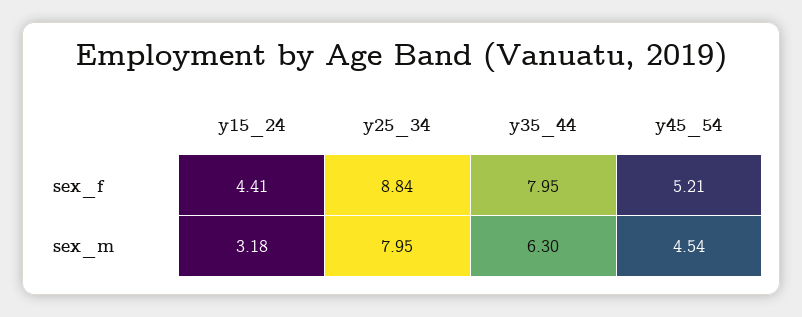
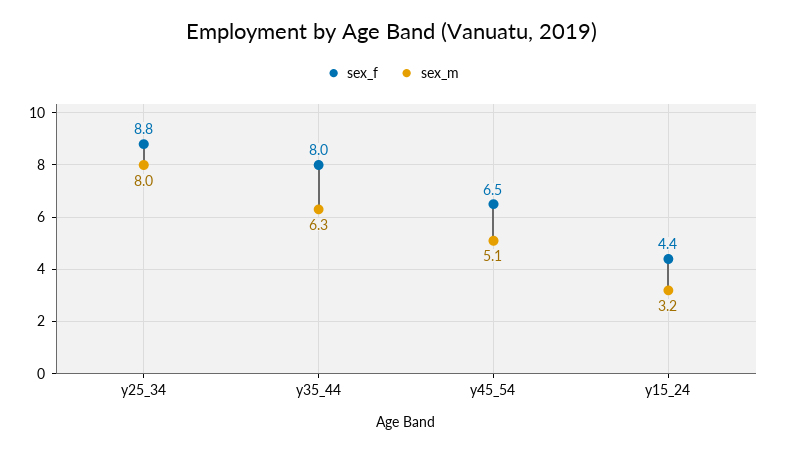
sex_f, y45_54: 5.21 -> 6.5
sex_m, y45_54: 4.54 -> 5.1

